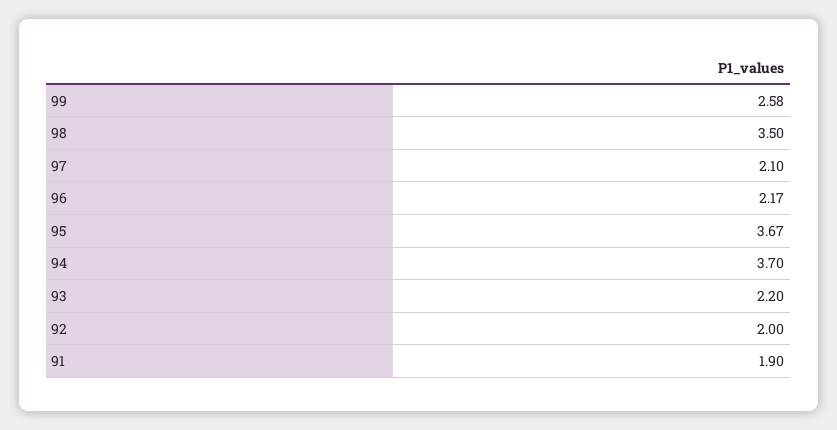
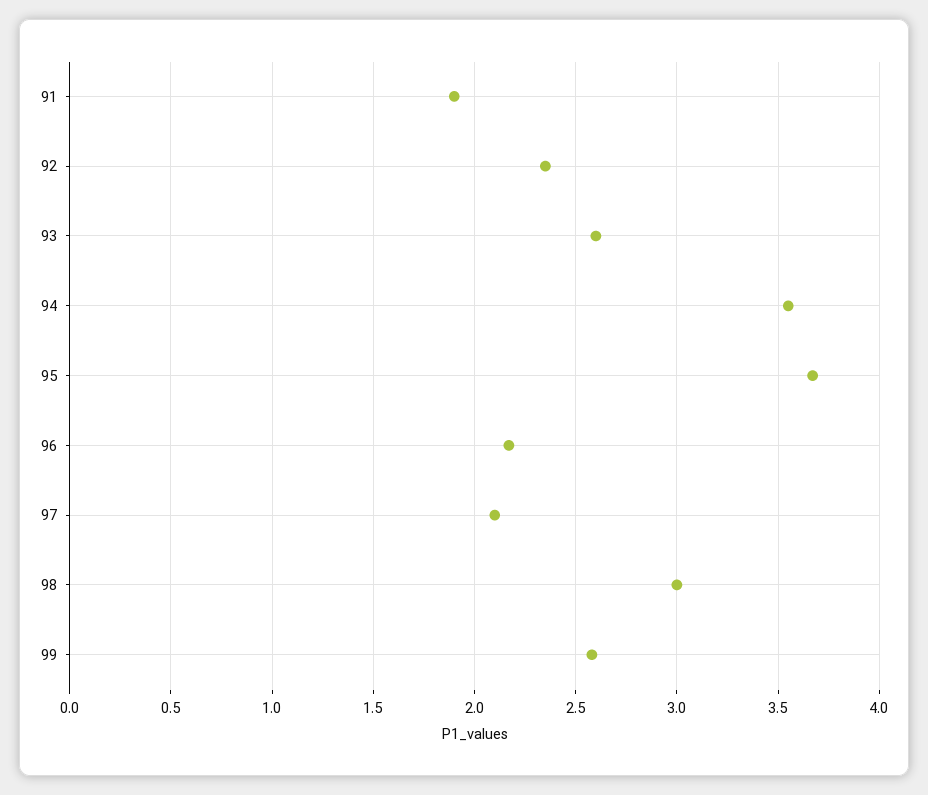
98: 3.5 -> 3
94: 3.7 -> 3.55
93: 2.2 -> 2.6
92: 2 -> 2.35

